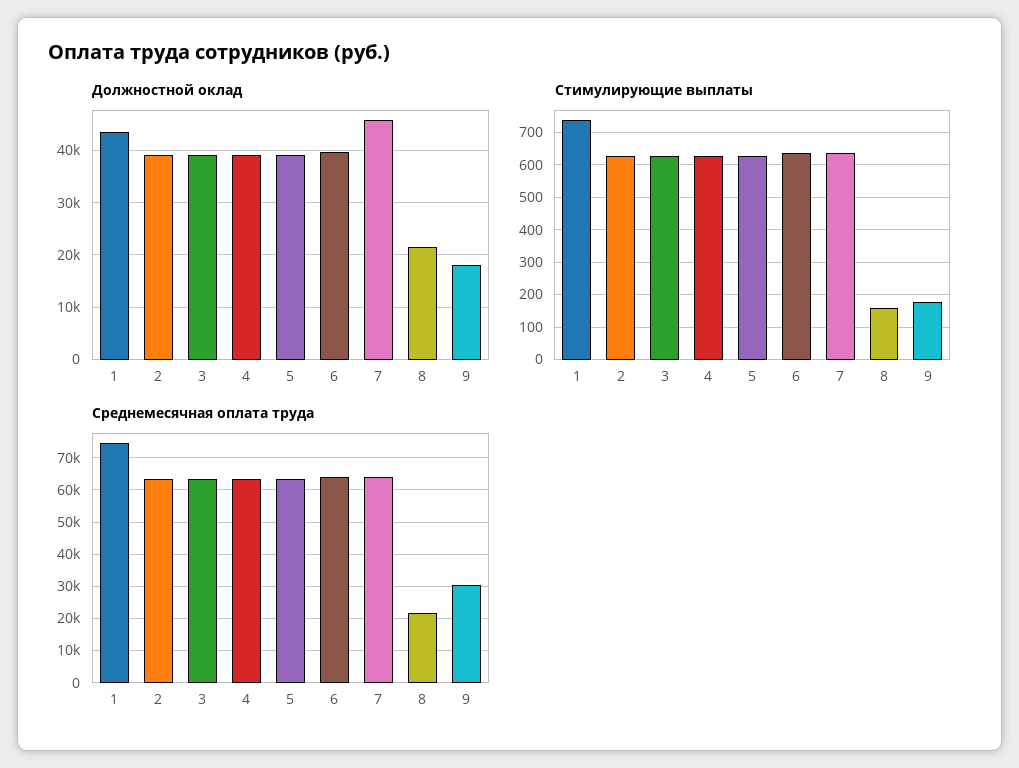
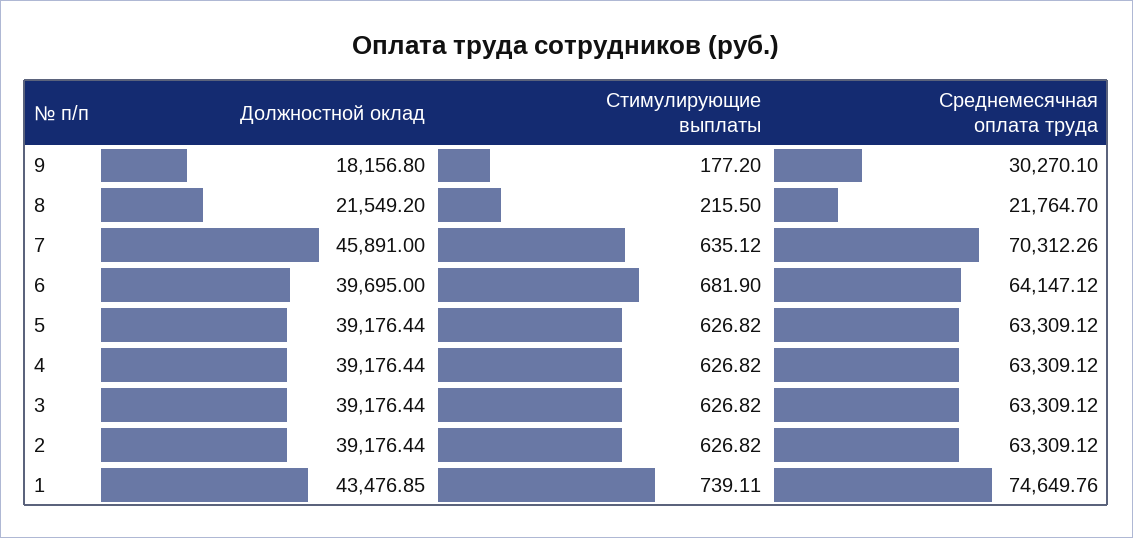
Стимулирующие выплаты, 6: 640 -> 681.9
Стимулирующие выплаты, 8: 160 -> 215.5
Среднемесячная оплата труда, 7: 64000 -> 70312.26

